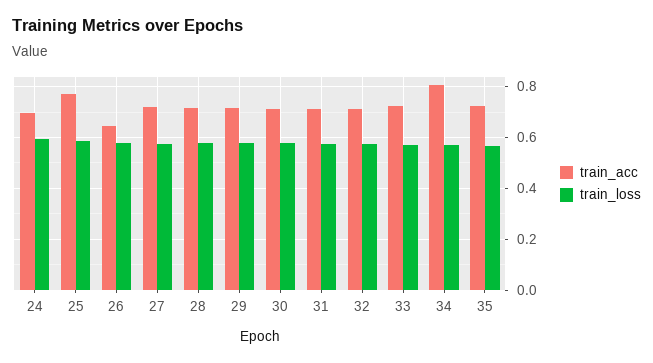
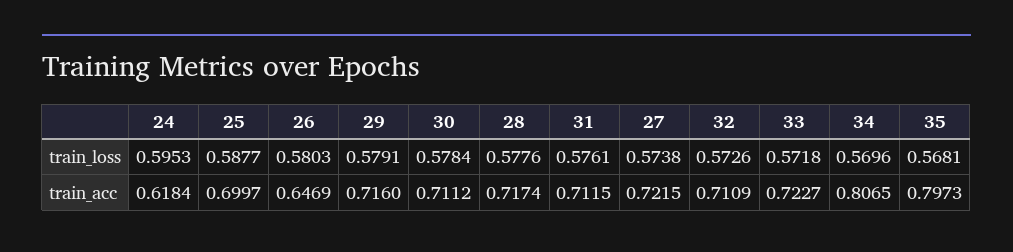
train_acc, 24: 0.7 -> 0.6184
train_acc, 25: 0.775 -> 0.6997
train_acc, 35: 0.725 -> 0.7973

